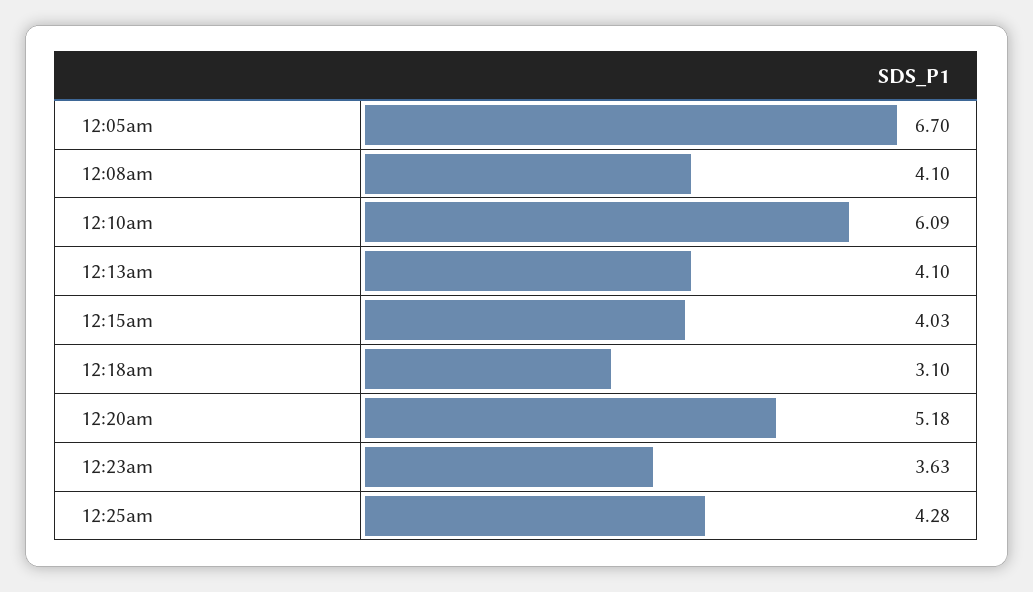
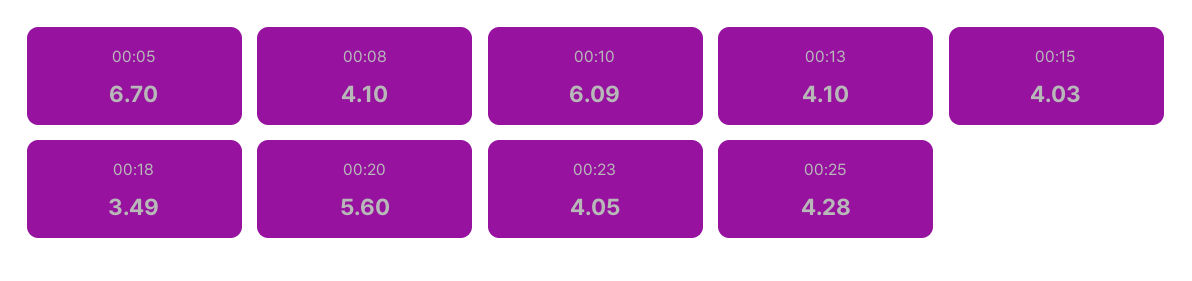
12:18am: 3.1 -> 3.49
12:20am: 5.18 -> 5.6
12:23am: 3.63 -> 4.05

